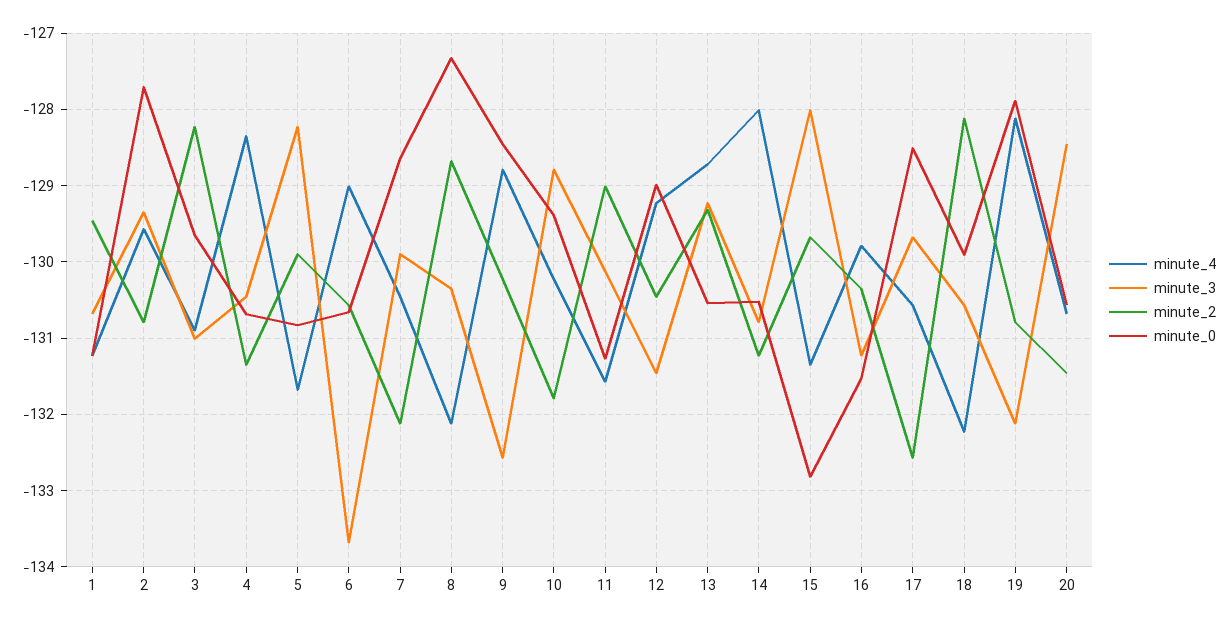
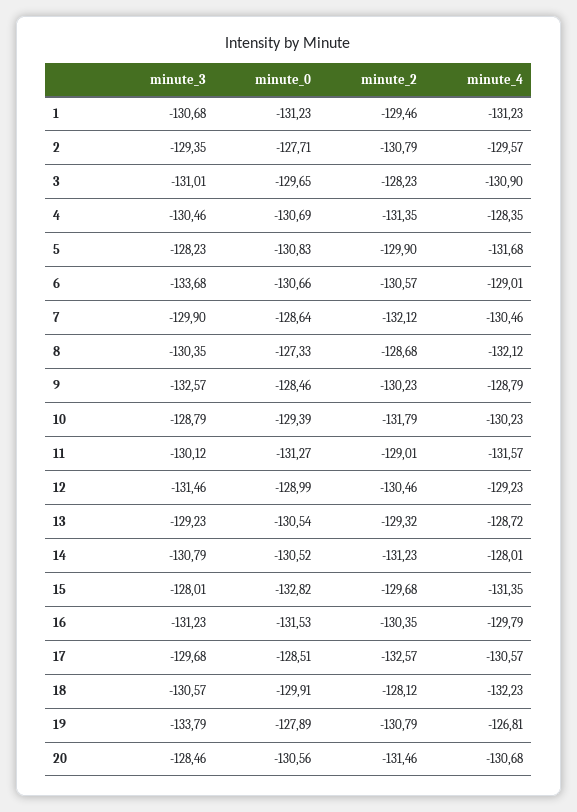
minute_4, 19: -128.1 -> -126.81
minute_3, 19: -132.1 -> -133.79

